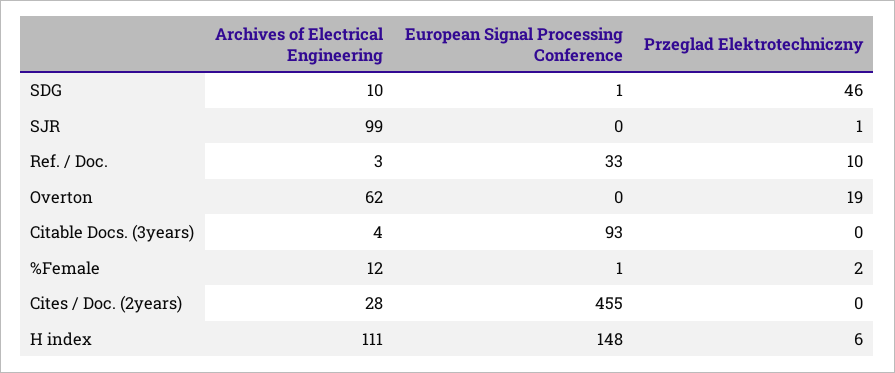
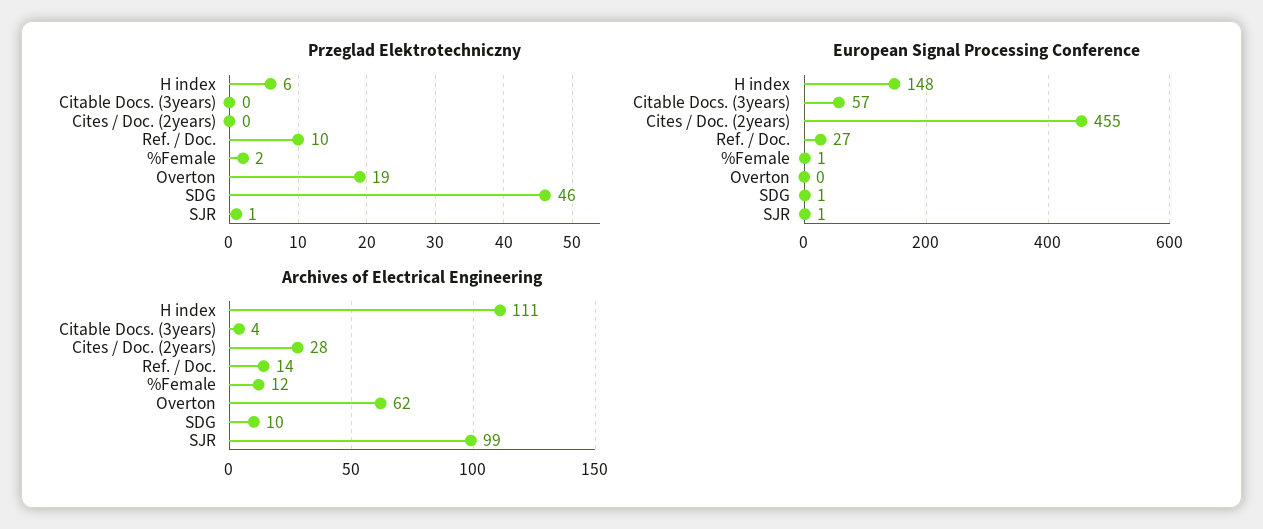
European Signal Processing Conference, SJR: 0 -> 1
Archives of Electrical Engineering, Ref. / Doc.: 3 -> 14
European Signal Processing Conference, Ref. / Doc.: 33 -> 27
European Signal Processing Conference, Citable Docs. (3years): 93 -> 57

